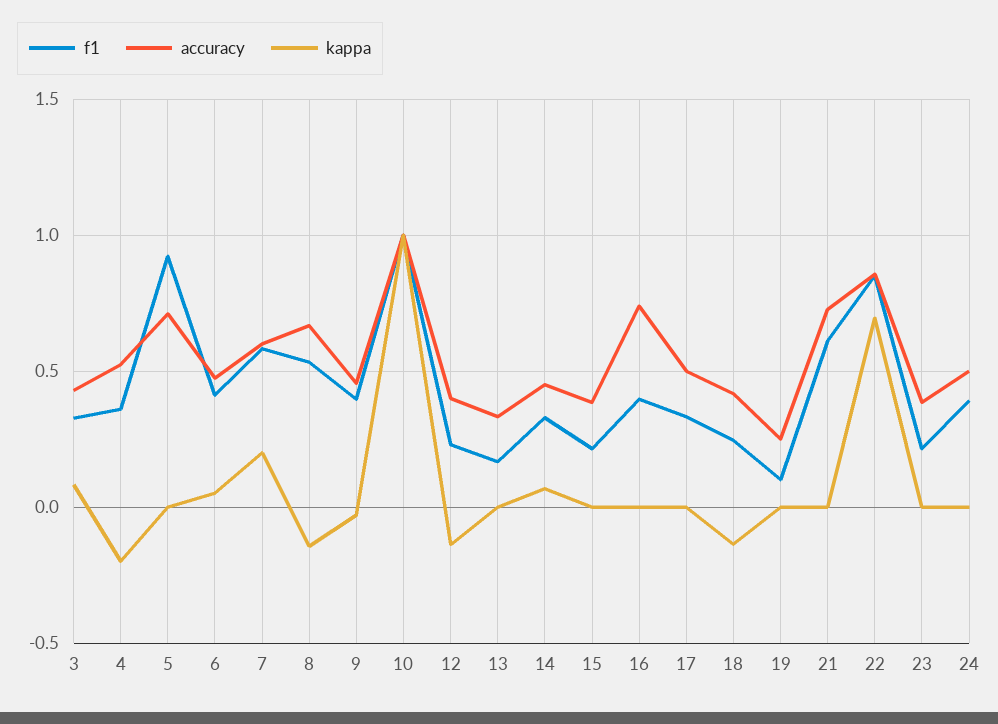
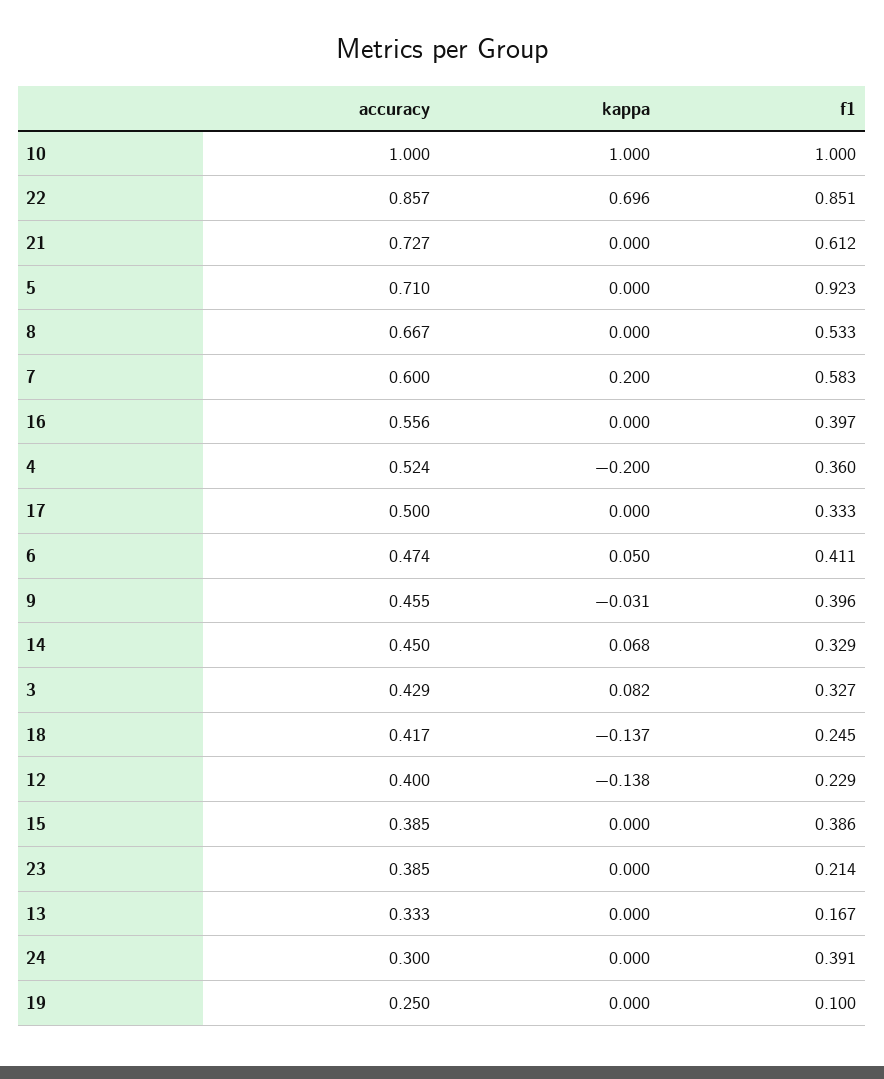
kappa, 8: -0.15 -> 0
f1, 15: 0.2 -> 0.386
accuracy, 16: 0.75 -> 0.556
accuracy, 24: 0.5 -> 0.3

